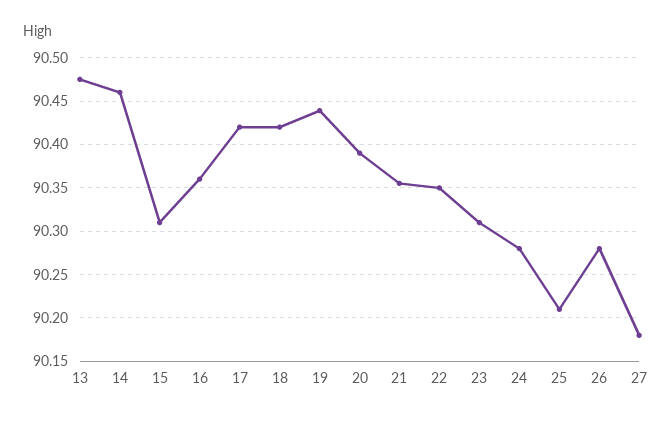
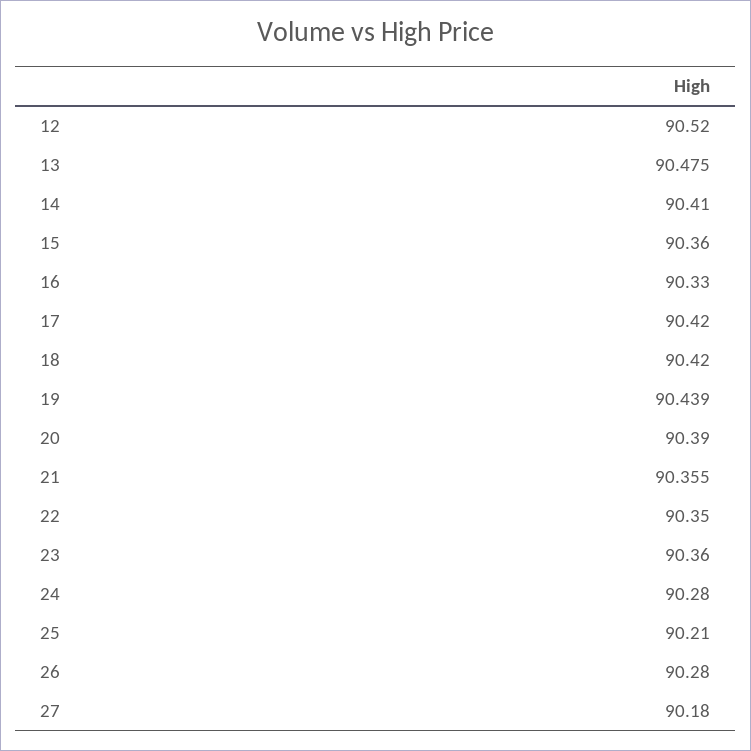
14: 90.46 -> 90.41
15: 90.31 -> 90.36
16: 90.36 -> 90.33
23: 90.31 -> 90.36
12: none -> 90.52

